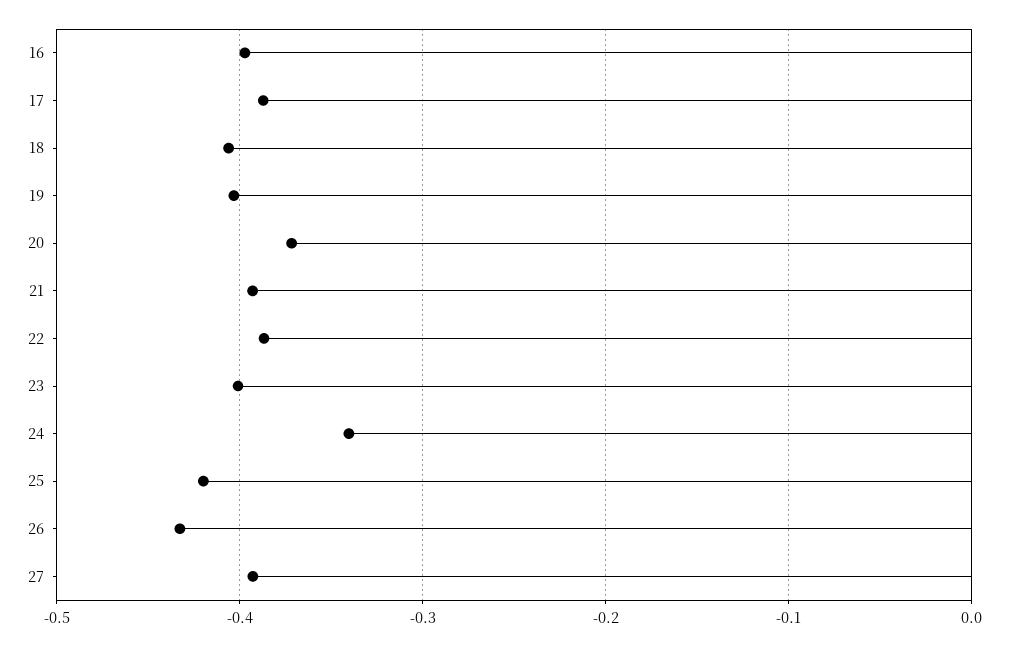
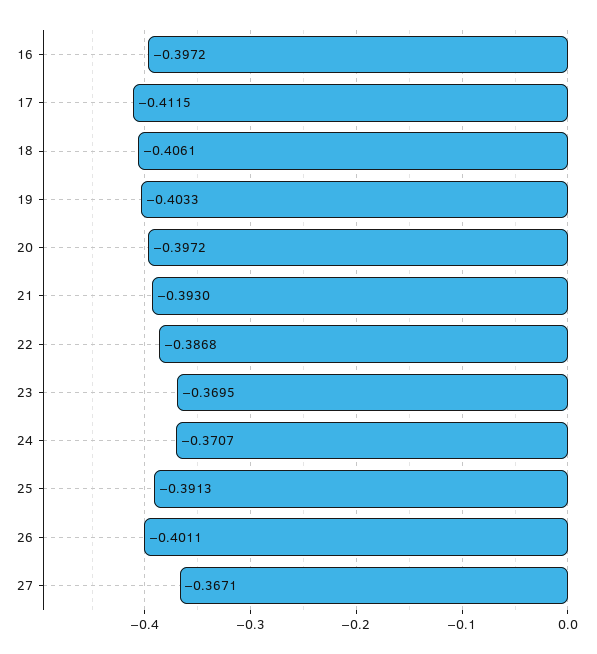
17: -0.39 -> -0.4115
20: -0.37 -> -0.3972
23: -0.4 -> -0.3695
24: -0.34 -> -0.3707
25: -0.42 -> -0.3913
26: -0.43 -> -0.4011
27: -0.39 -> -0.3671

